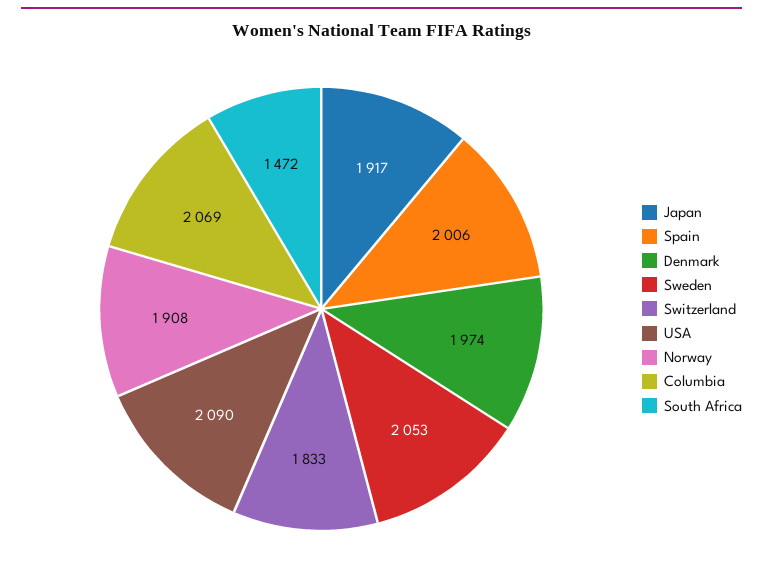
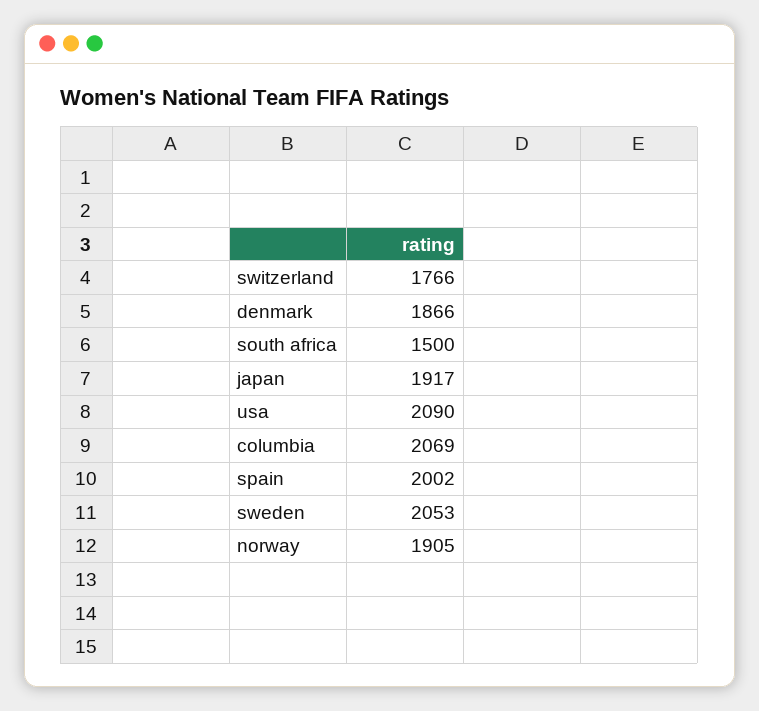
Spain: 2006 -> 2002
Denmark: 1974 -> 1866
Switzerland: 1833 -> 1766
Norway: 1908 -> 1905
South Africa: 1472 -> 1500

